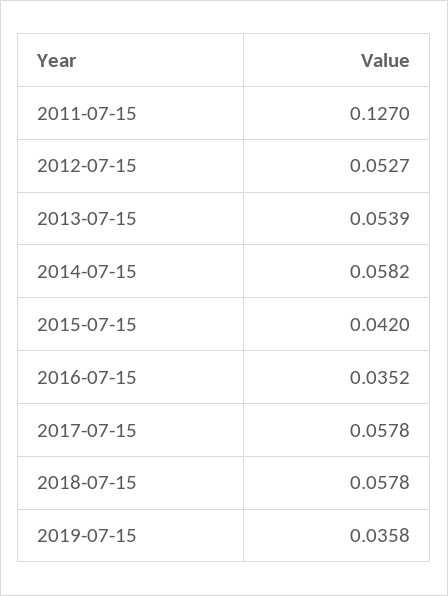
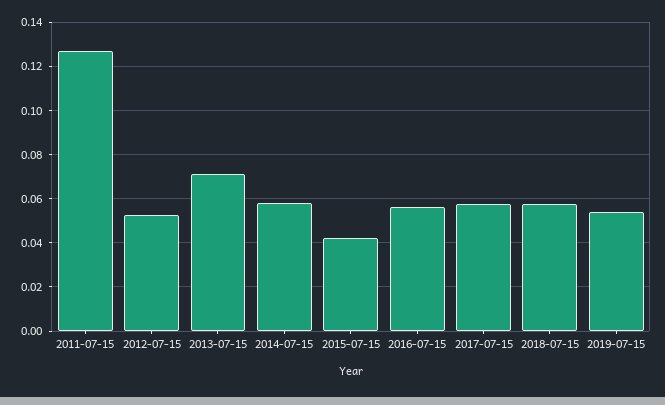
2013-07-15: 0.0539 -> 0.07
2016-07-15: 0.0352 -> 0.055
2019-07-15: 0.0358 -> 0.055

